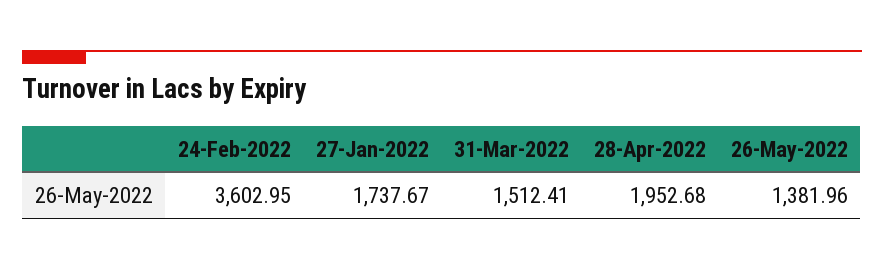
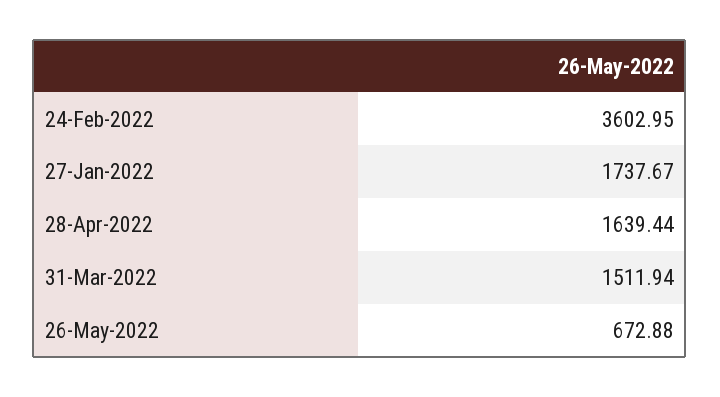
31-Mar-2022: 1512.41 -> 1511.94
28-Apr-2022: 1952.68 -> 1639.44
26-May-2022: 1381.96 -> 672.88

